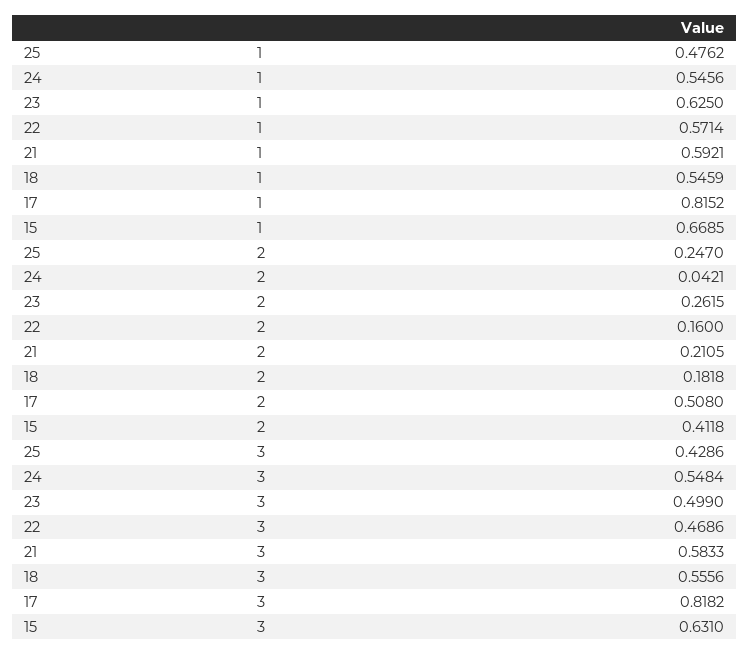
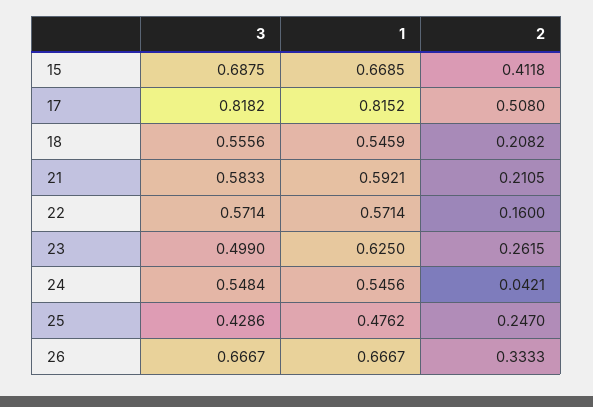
18, 2: 0.1818 -> 0.2082
22, 3: 0.4686 -> 0.5714
15, 3: 0.631 -> 0.6875
26, 3: none -> 0.6667
26, 1: none -> 0.6667
26, 2: none -> 0.3333

